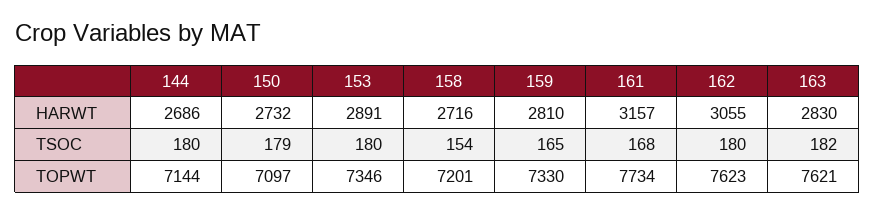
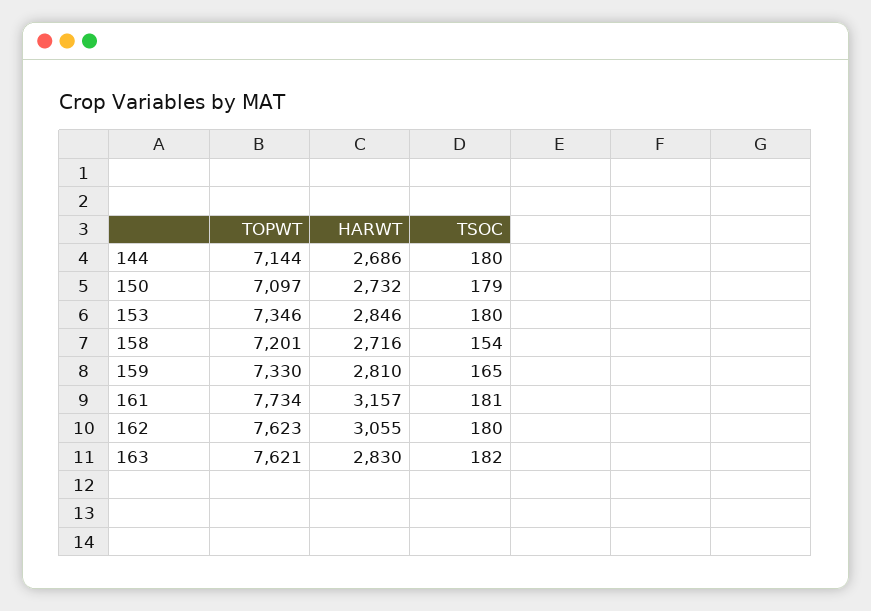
153, HARWT: 2891 -> 2846
161, TSOC: 168 -> 181

